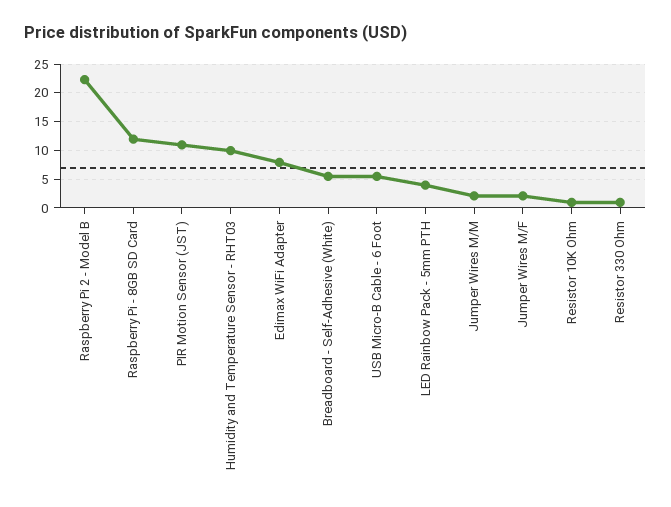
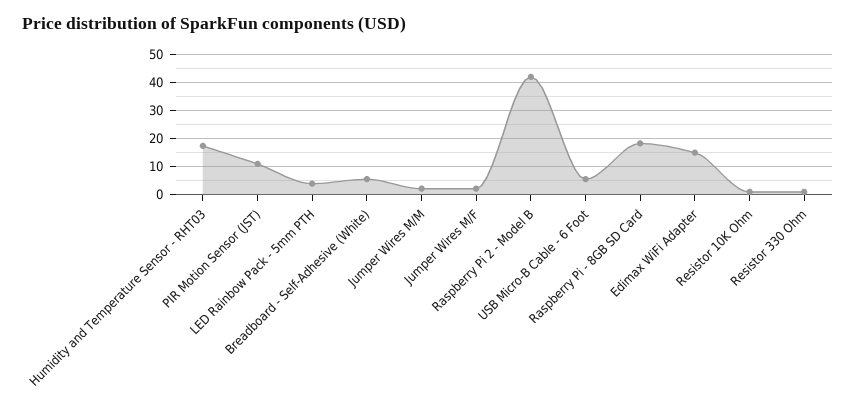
Raspberry Pi 2 - Model B: 22.5 -> 42.5
Raspberry Pi - 8GB SD Card: 12.5 -> 17.5
Humidity and Temperature Sensor - RHT03: 10 -> 17.5
Edimax WiFi Adapter: 7.5 -> 15

